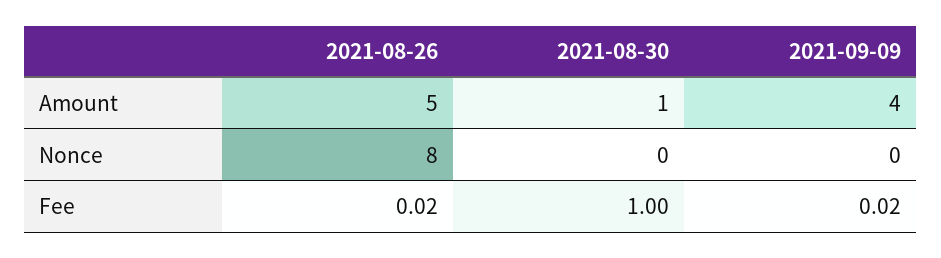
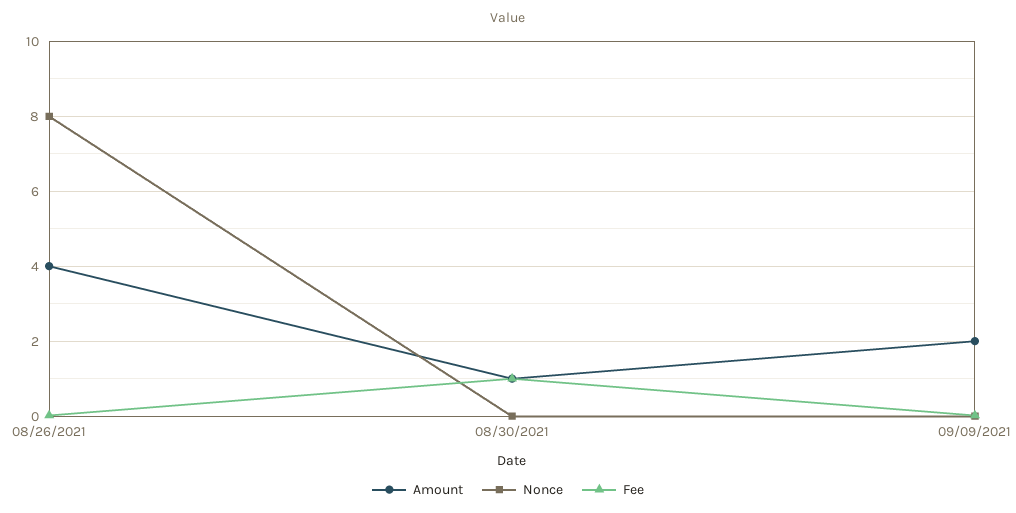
Amount, 2021-08-26: 5 -> 4
Amount, 2021-09-09: 4 -> 2

